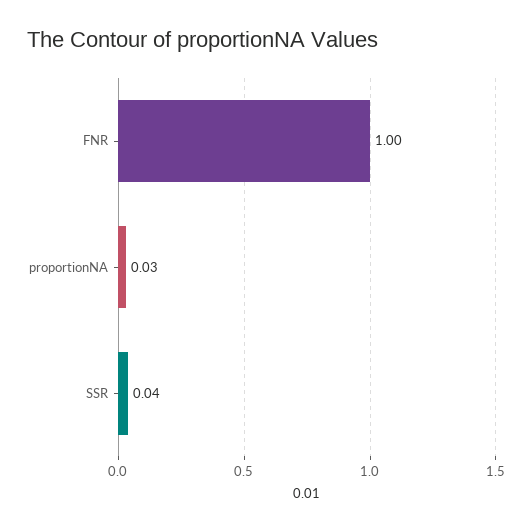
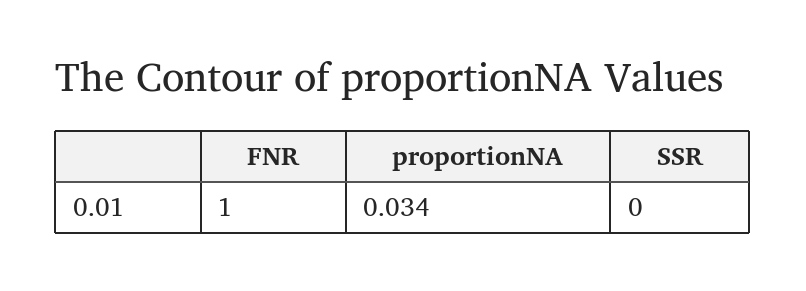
SSR: 0.04 -> 0

